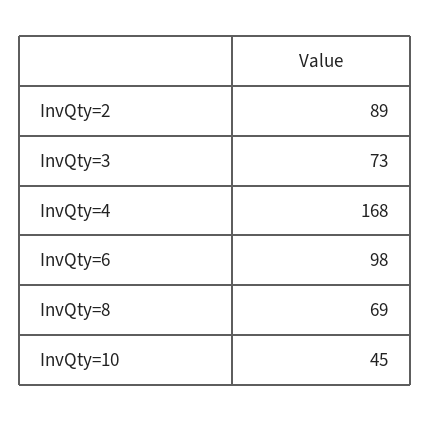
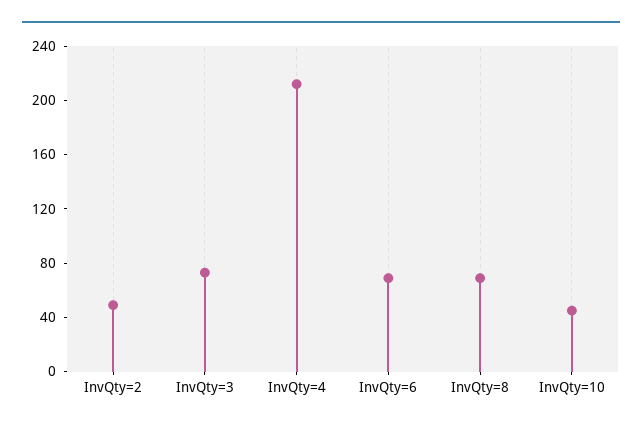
InvQty=2: 89 -> 50
InvQty=4: 168 -> 210
InvQty=6: 98 -> 70

